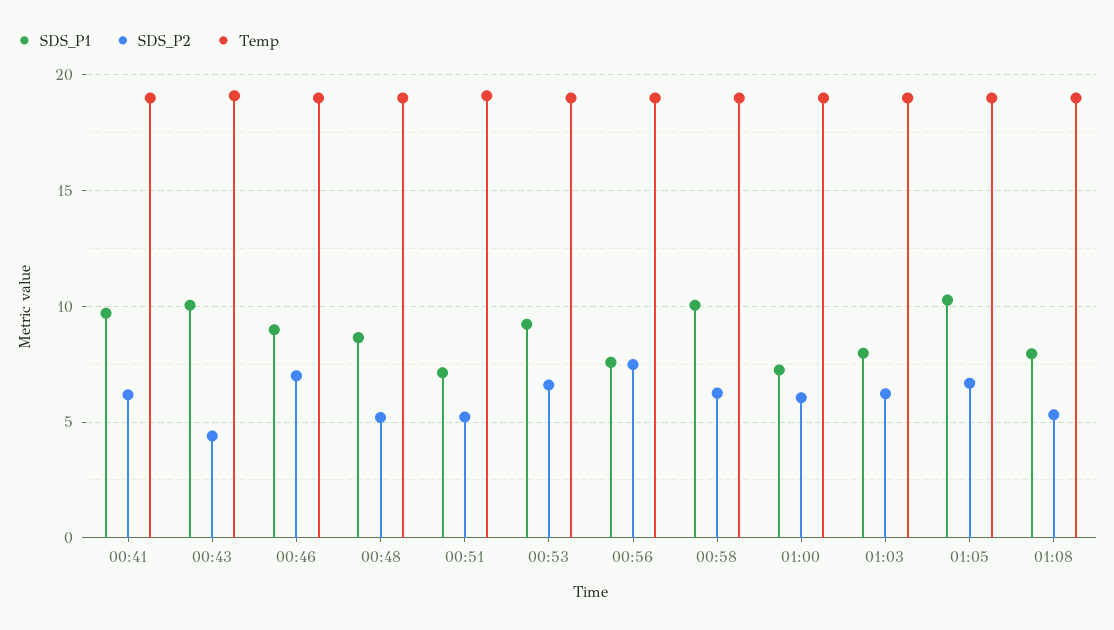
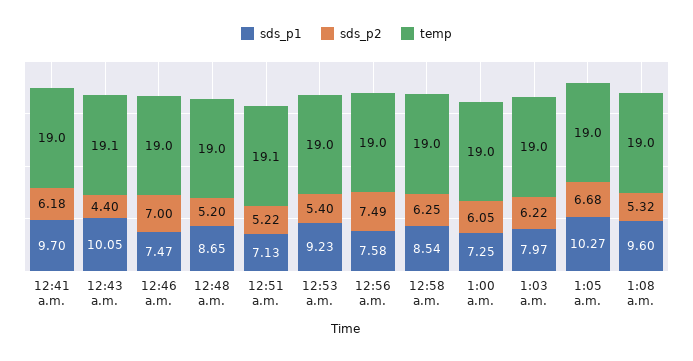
SDS_P1, 00:46: 9 -> 7.47
SDS_P2, 00:53: 6.5 -> 5.4
SDS_P1, 00:58: 10 -> 8.54
SDS_P1, 01:08: 8 -> 9.6

